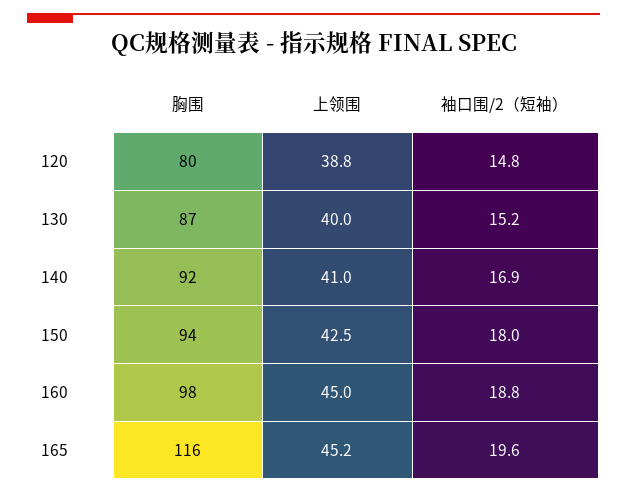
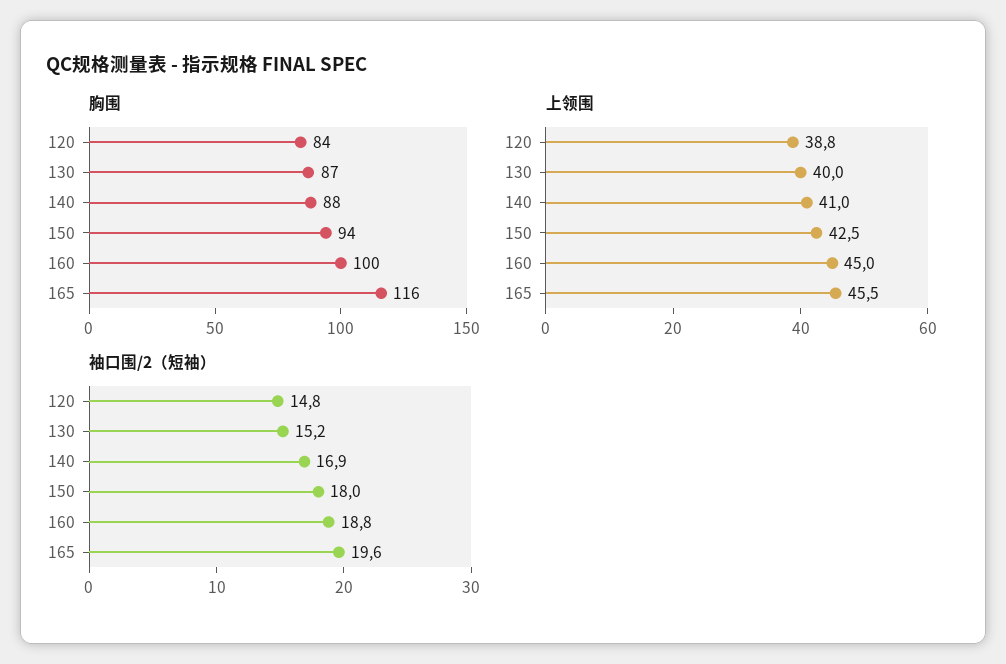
胸围, 120: 80 -> 84
胸围, 140: 92 -> 88
胸围, 160: 98 -> 100
上领围, 165: 45.2 -> 45.5

